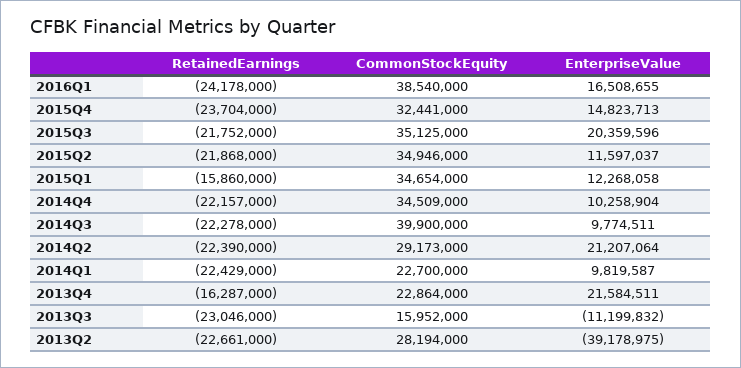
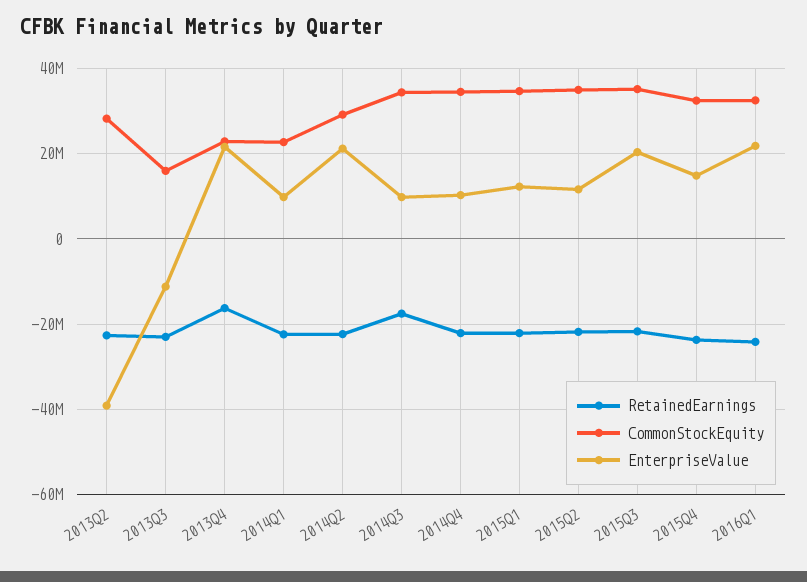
CommonStockEquity, 2016Q1: 38540000 -> 32000000
EnterpriseValue, 2016Q1: 16508655 -> 22000000
RetainedEarnings, 2015Q1: -15860000 -> -22000000
RetainedEarnings, 2014Q3: -22278000 -> -18000000
CommonStockEquity, 2014Q3: 39900000 -> 34000000

